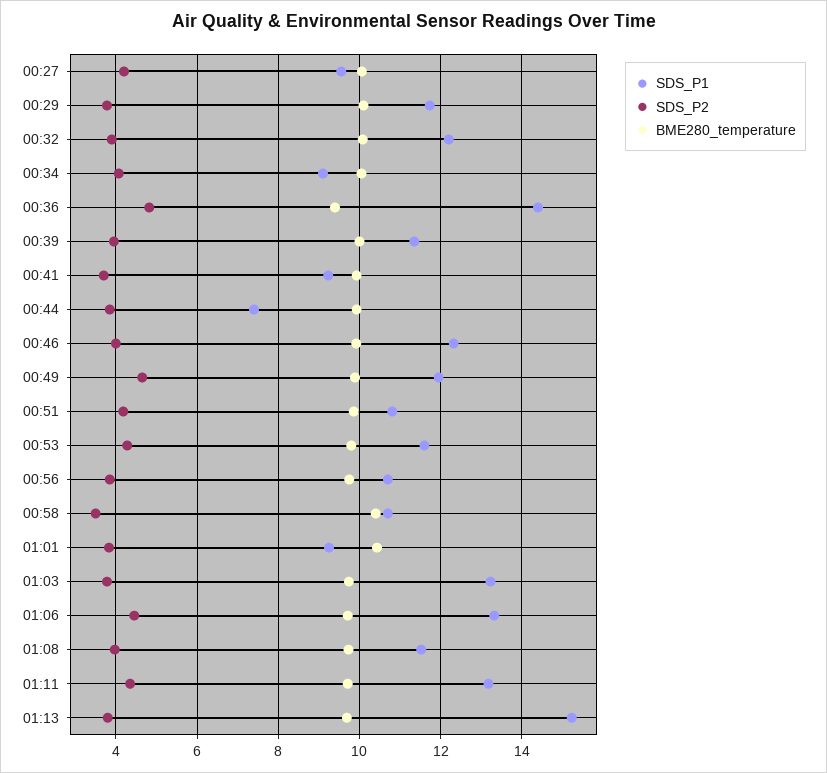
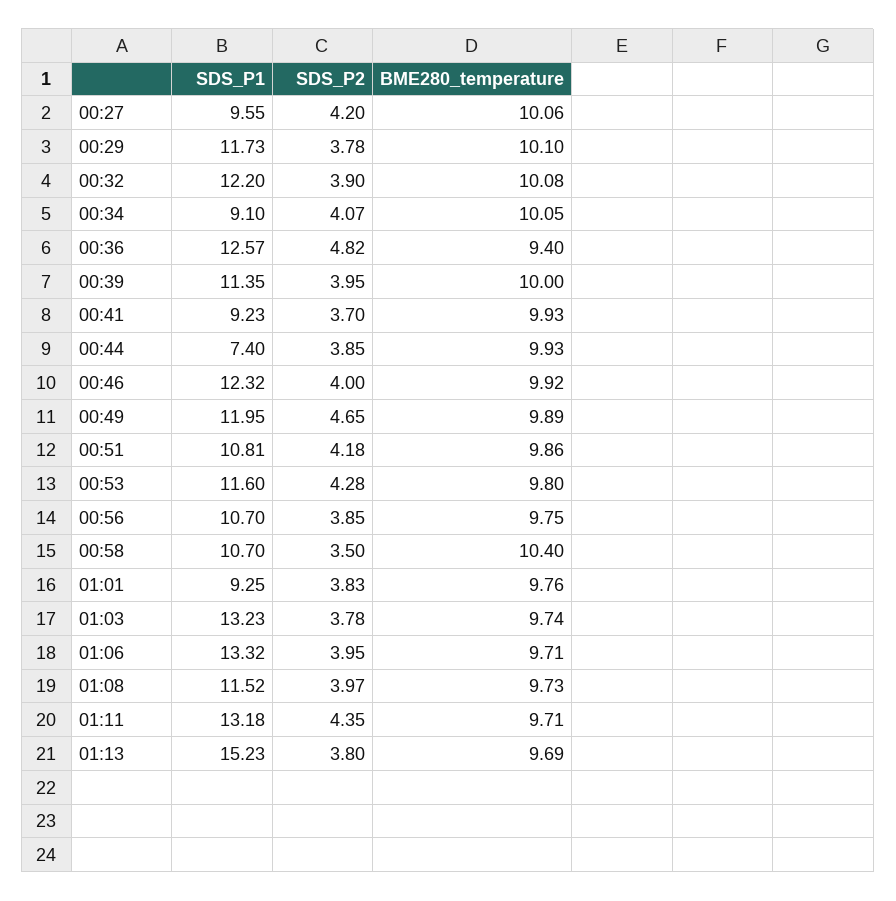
SDS_P1, 00:36: 14.4 -> 12.57
BME280_temperature, 01:01: 10.4 -> 9.76
SDS_P2, 01:06: 4.4 -> 3.95

